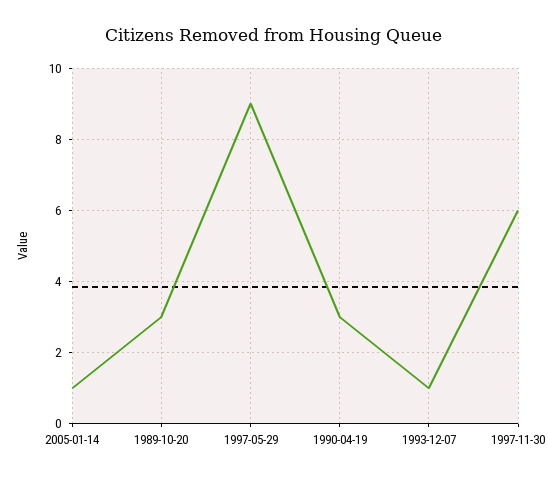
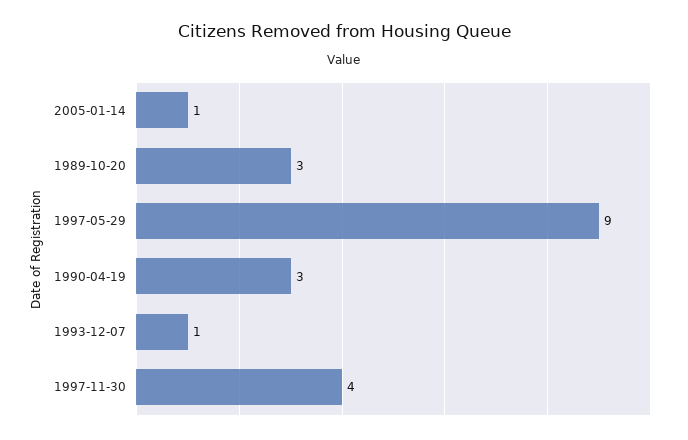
1997-11-30: 6 -> 4

